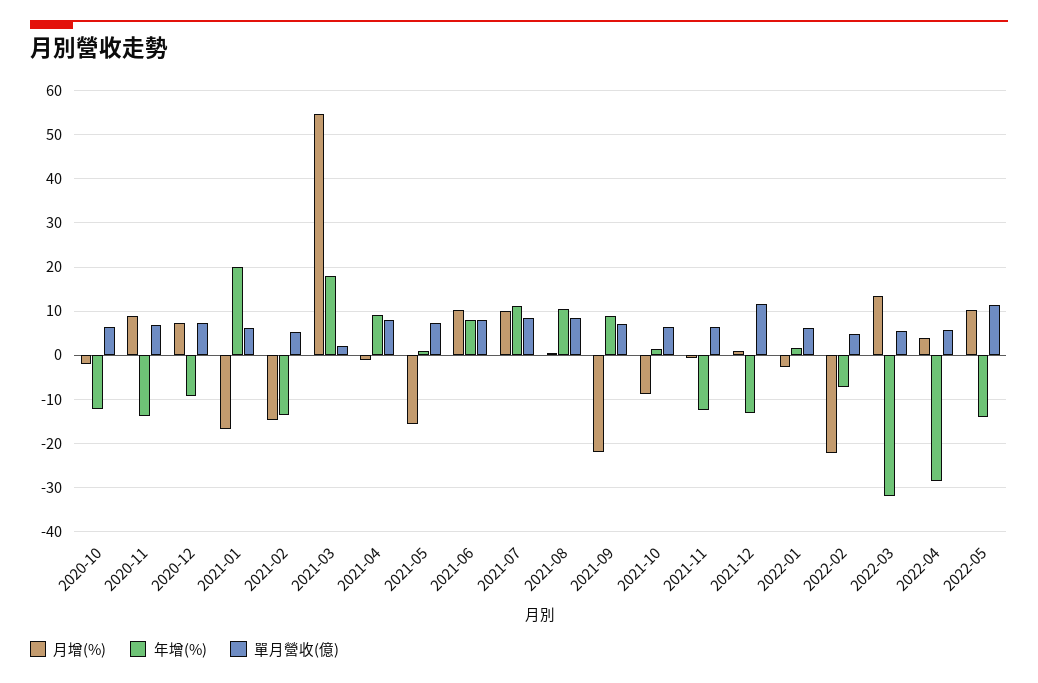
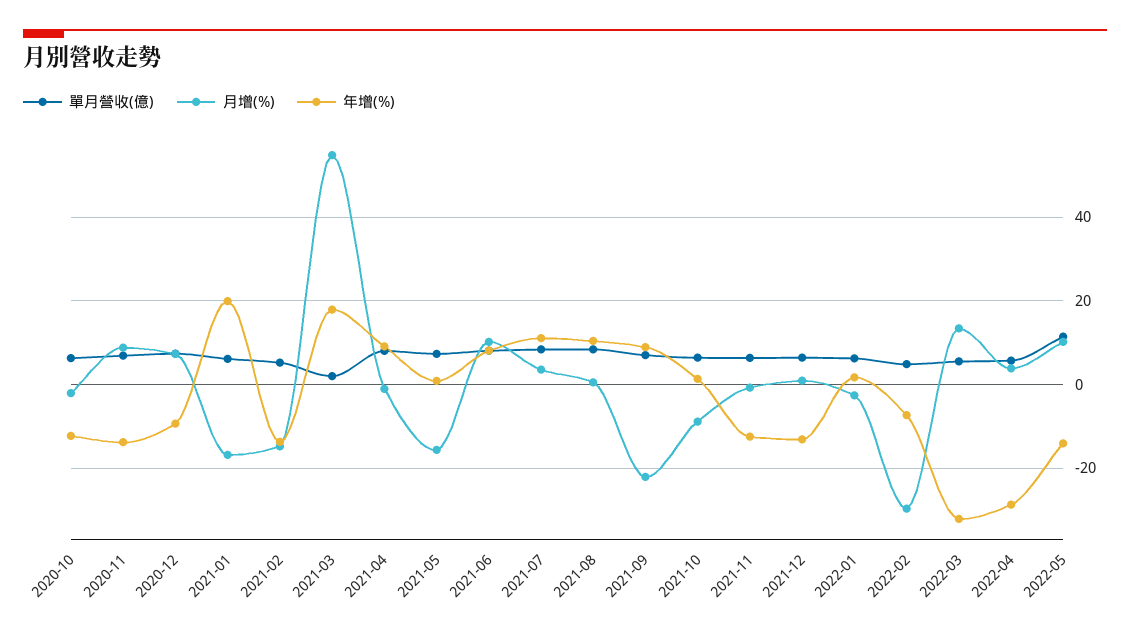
月增(%), 2021-07: 10 -> 4
單月營收(億), 2021-12: 12 -> 6
月增(%), 2022-02: -22 -> -30

